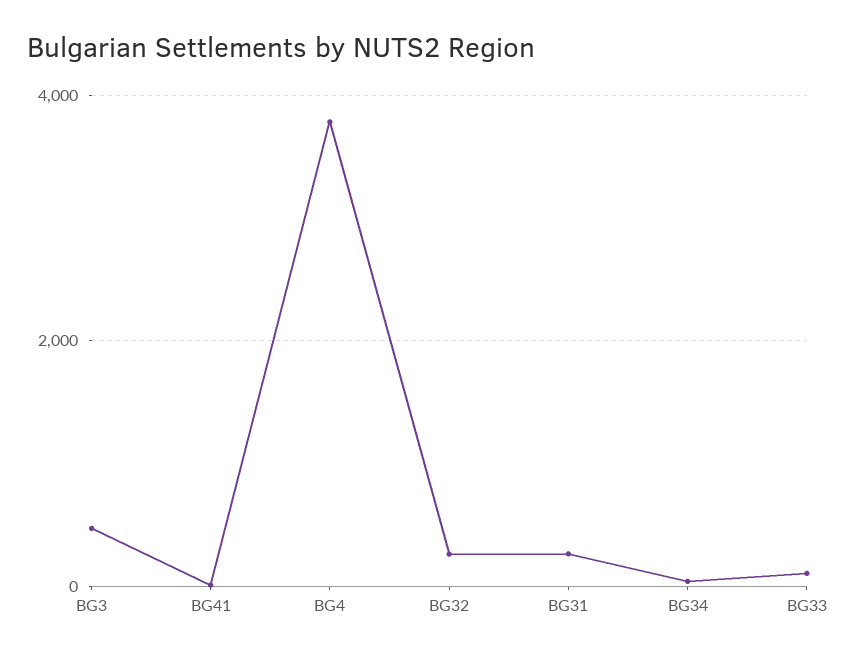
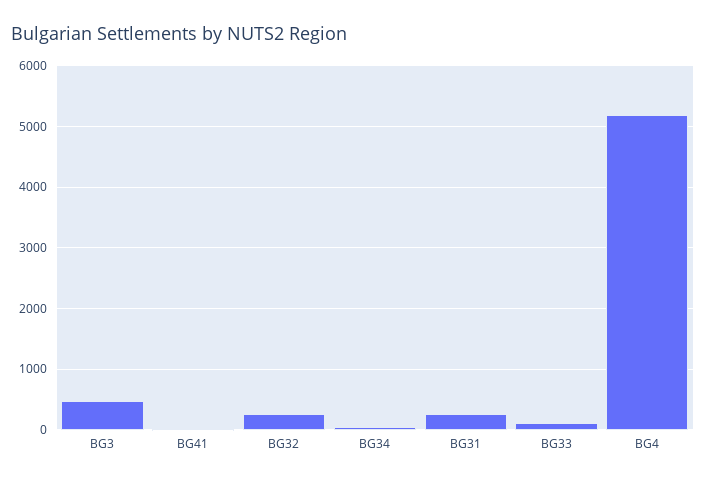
BG4: 3800 -> 5200

